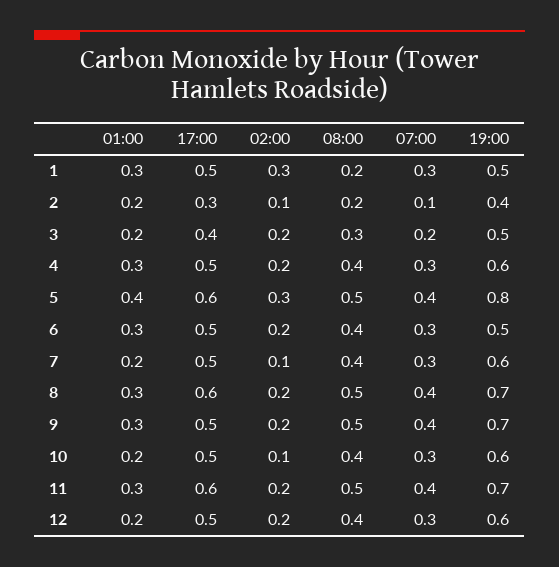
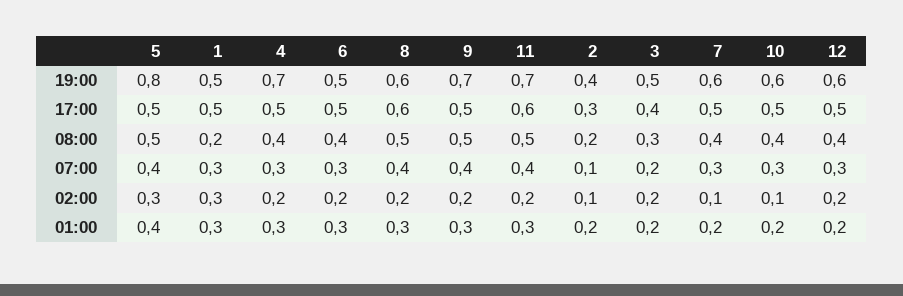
19:00, 4: 0.6 -> 0.7
17:00, 5: 0.6 -> 0.5
19:00, 8: 0.7 -> 0.6

